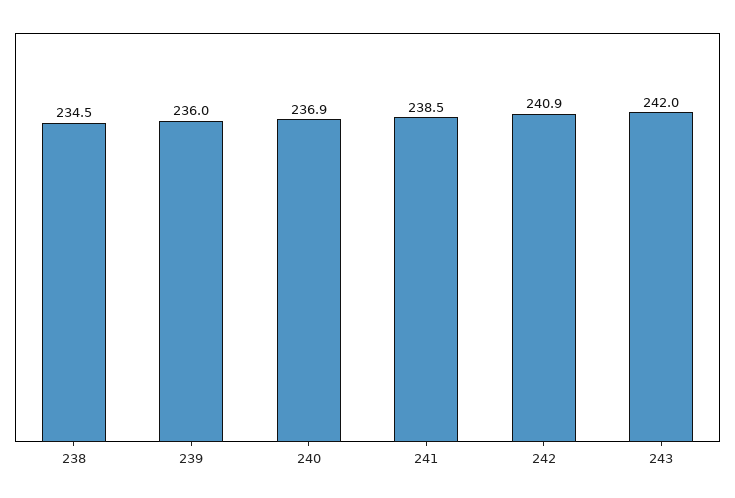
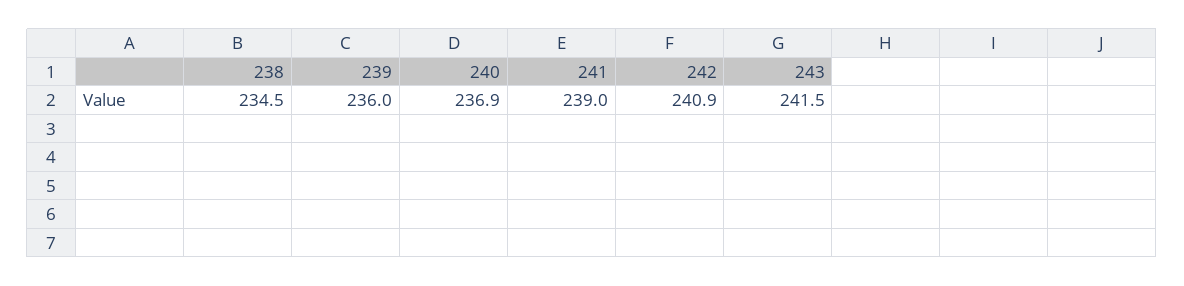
241: 238.5 -> 239
243: 242 -> 241.5

